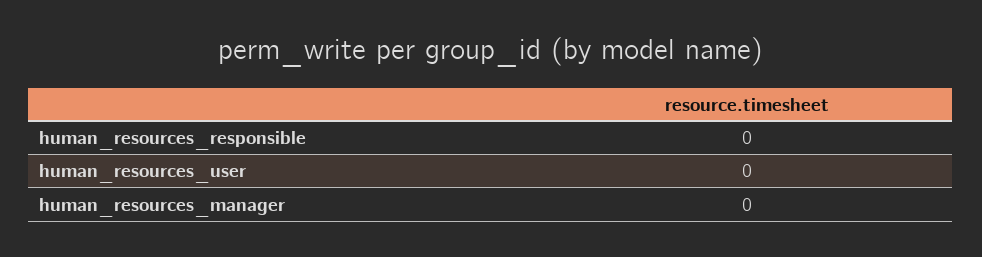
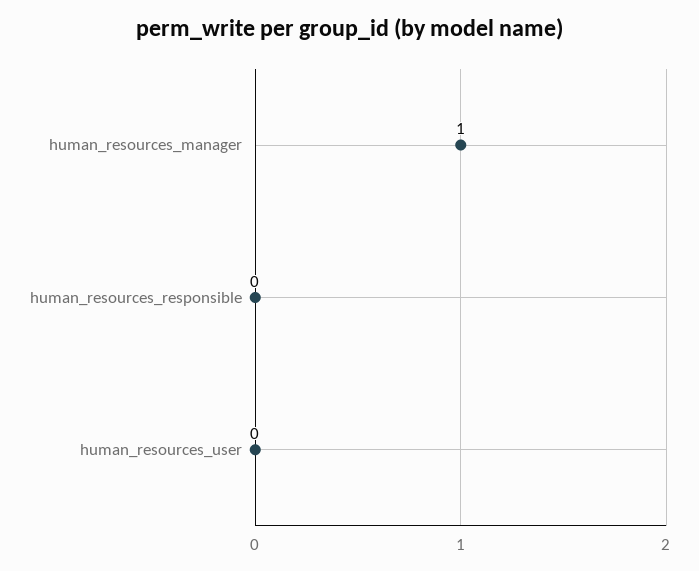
human_resources_manager: 0 -> 1

